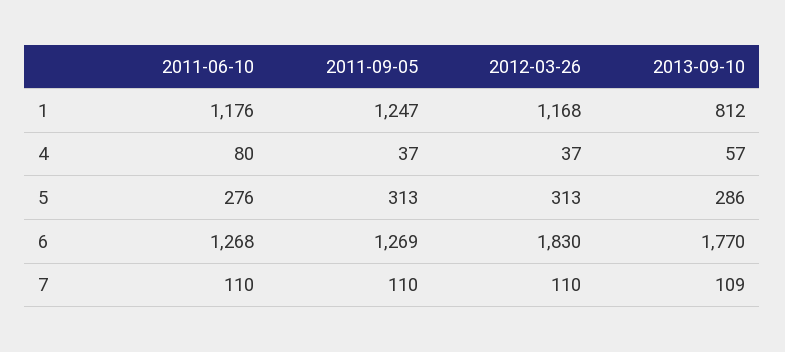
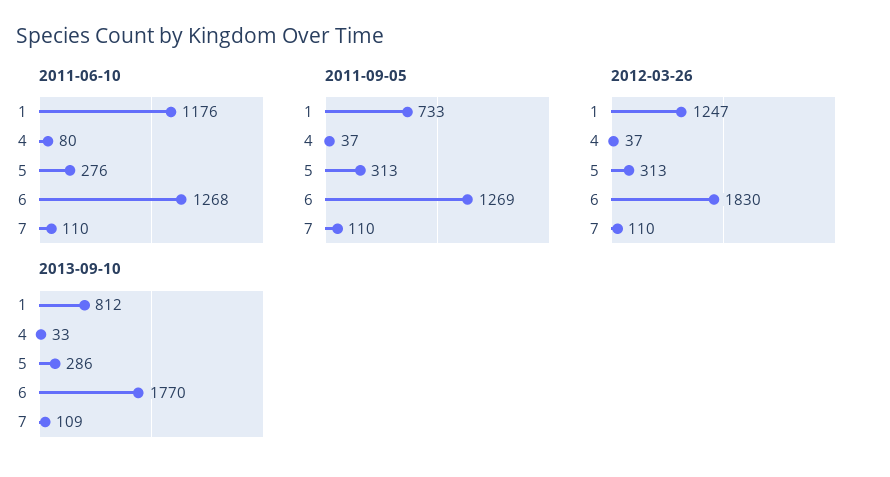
2011-09-05, 1: 1247 -> 733
2012-03-26, 1: 1168 -> 1247
2013-09-10, 4: 57 -> 33

